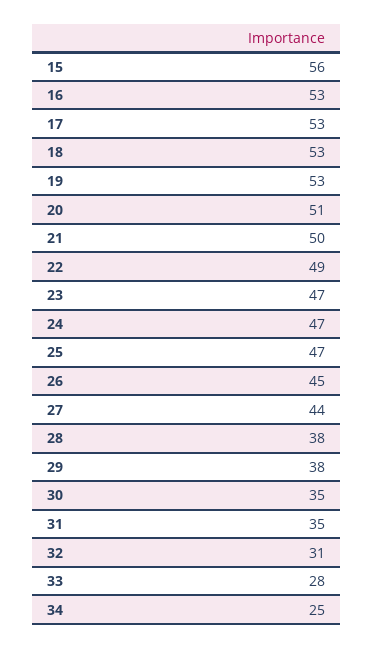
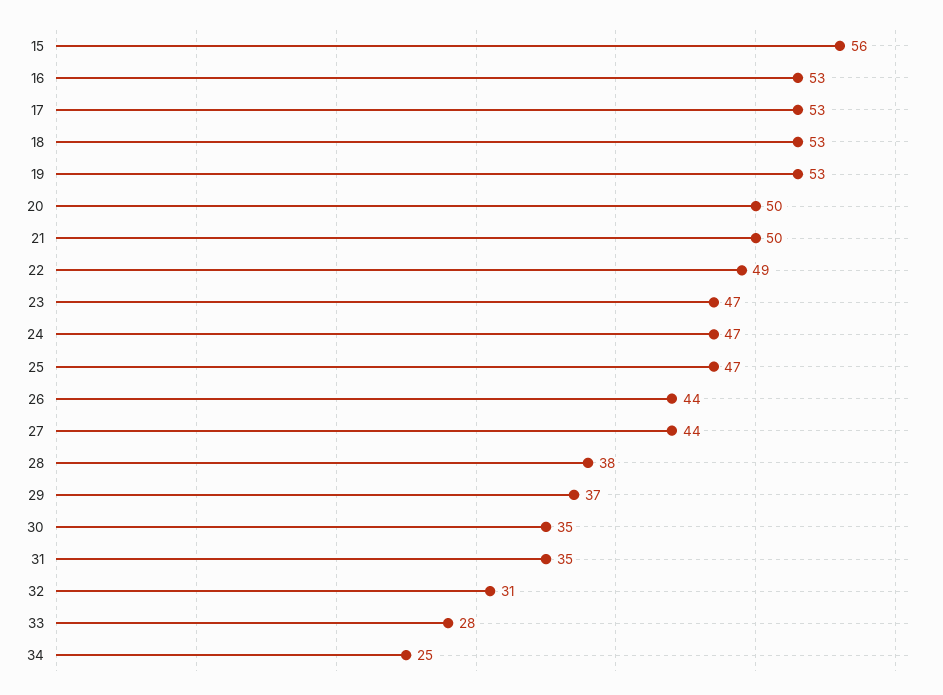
20: 51 -> 50
26: 45 -> 44
29: 38 -> 37

